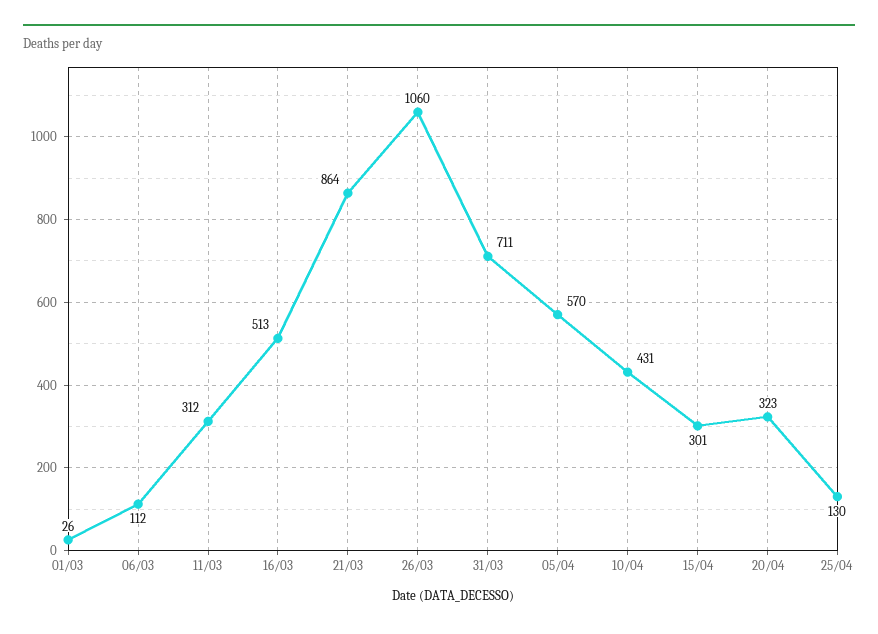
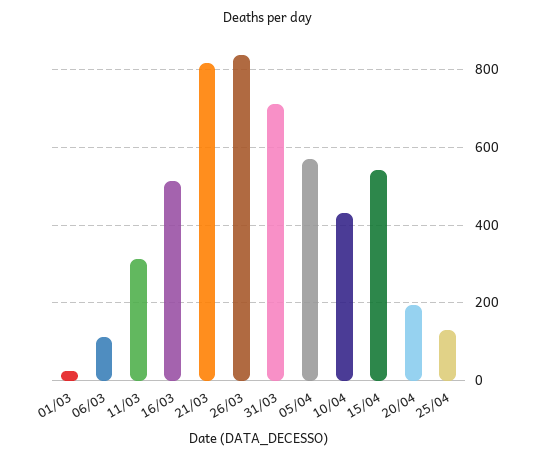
21/03: 864 -> 820
26/03: 1060 -> 840
15/04: 301 -> 540
20/04: 323 -> 200

